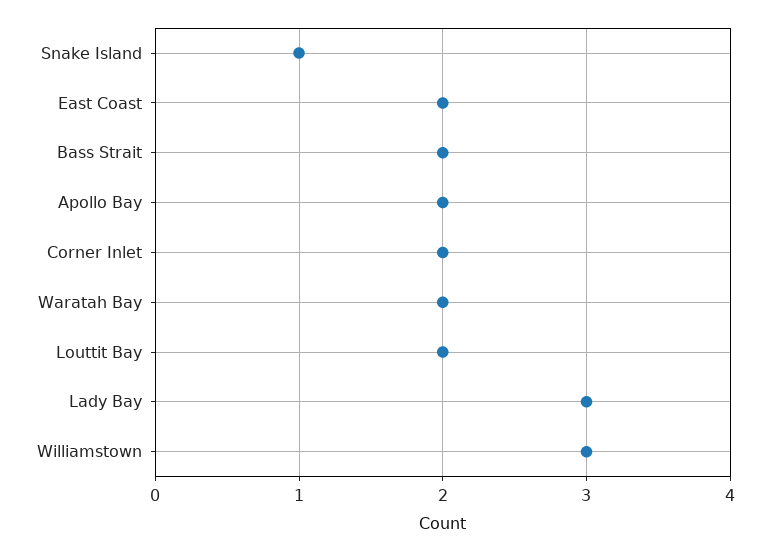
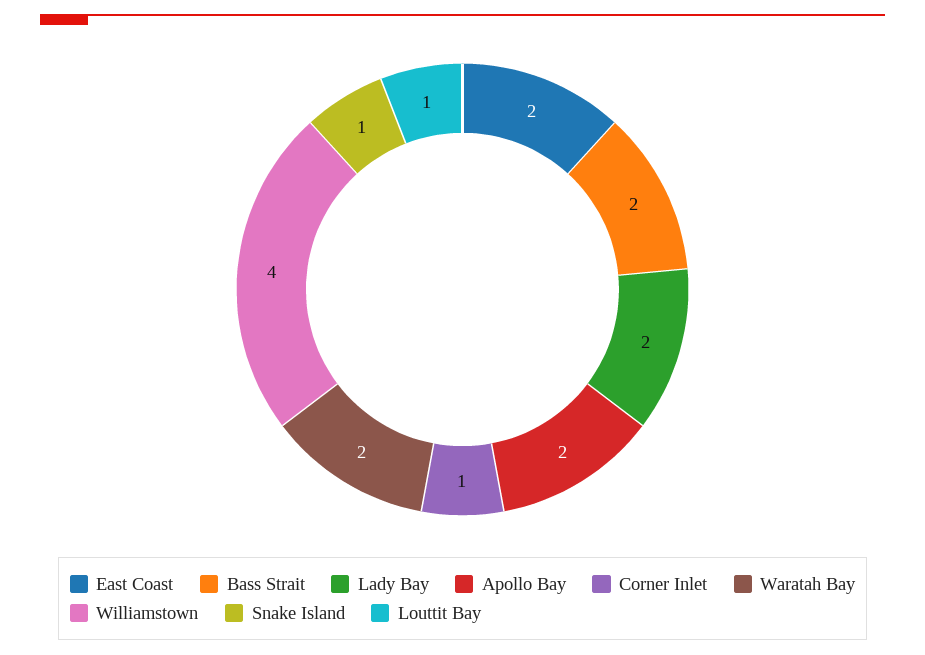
Corner Inlet: 2 -> 1
Louttit Bay: 2 -> 1
Lady Bay: 3 -> 2
Williamstown: 3 -> 4

